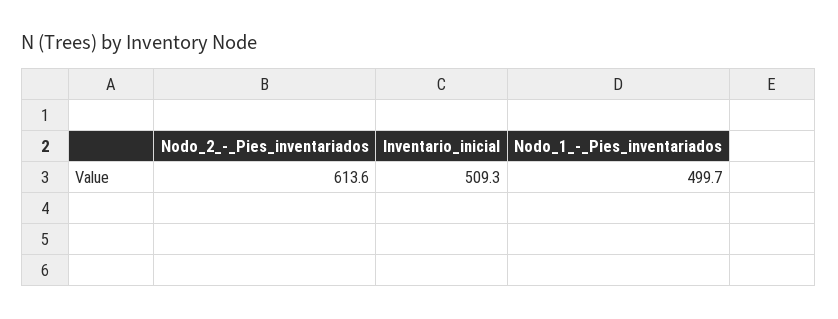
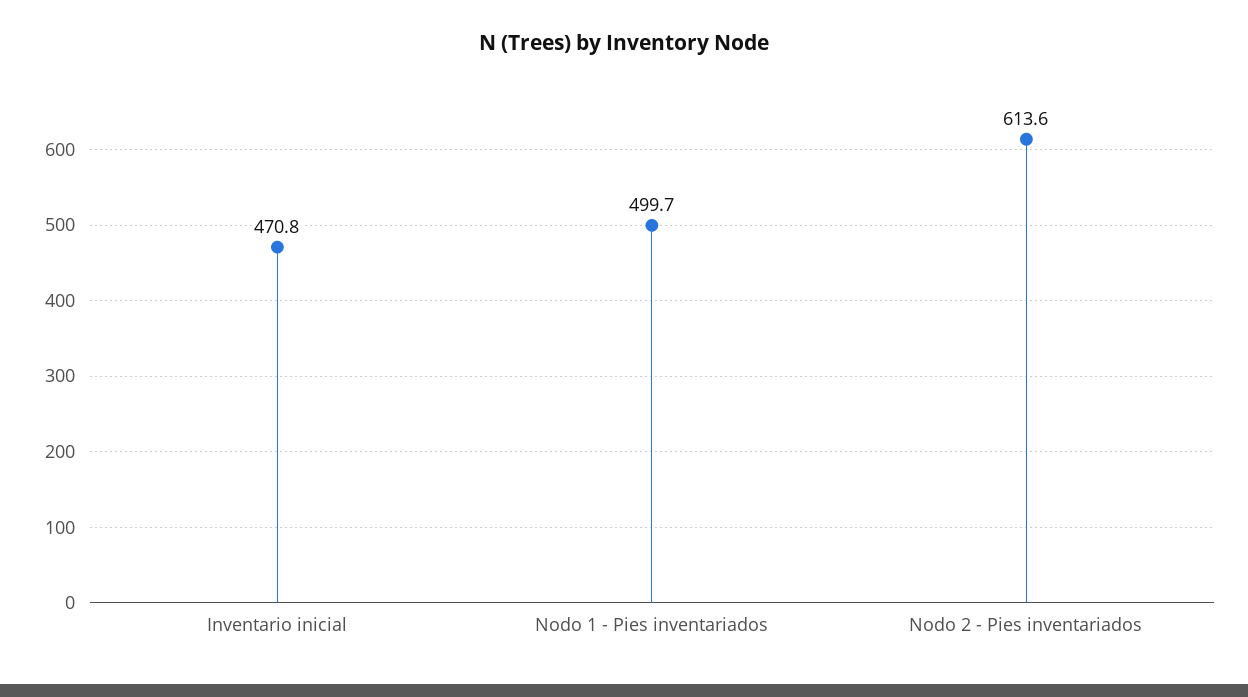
Inventario_inicial: 509.3 -> 470.8

